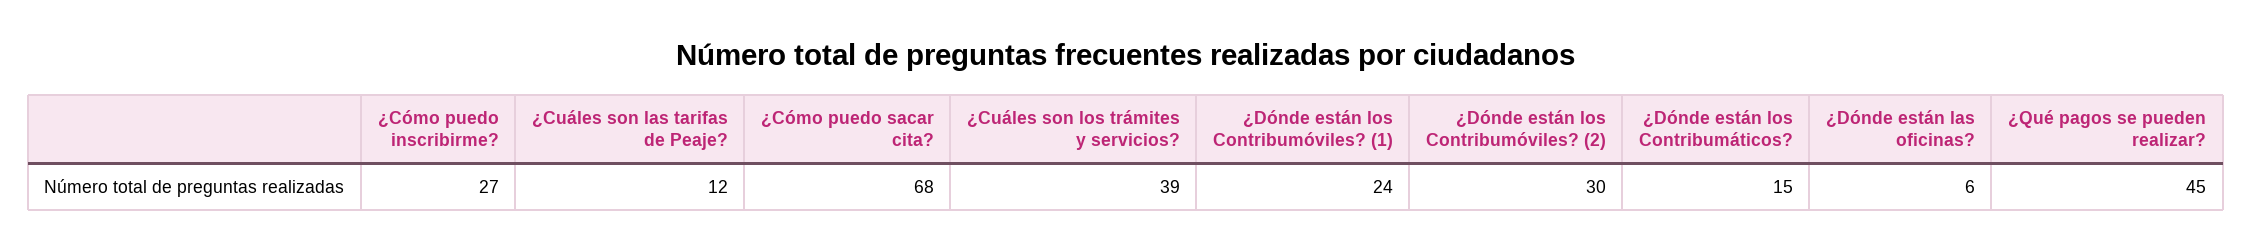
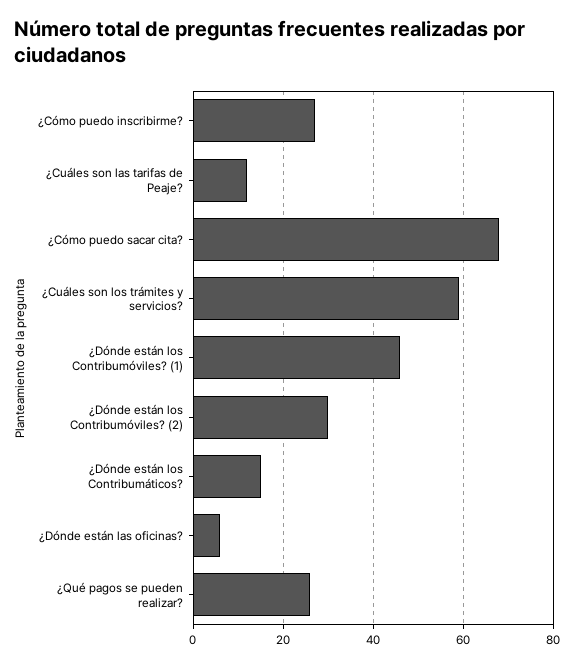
¿Cuáles son los trámites y servicios?: 39 -> 60
¿Dónde están los Contribumóviles? (1): 24 -> 45
¿Qué pagos se pueden realizar?: 45 -> 25

